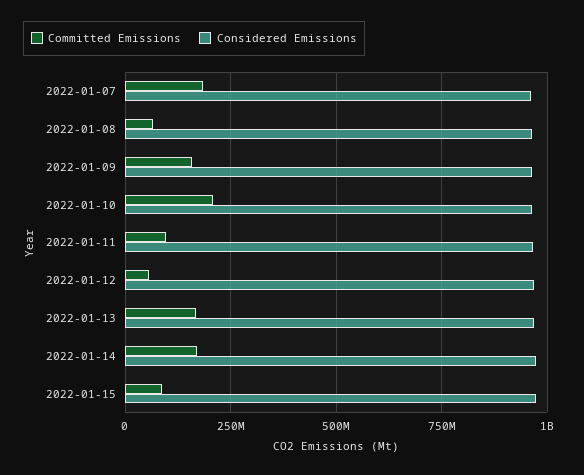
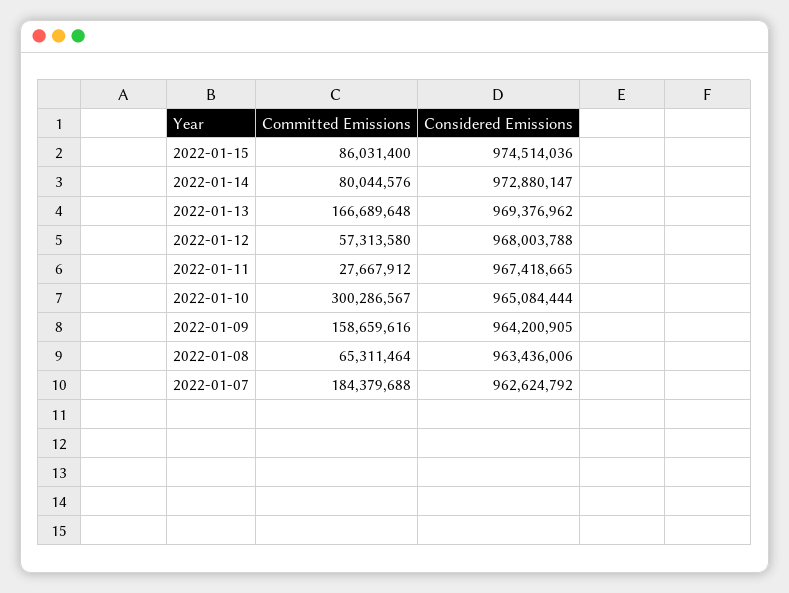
Committed Emissions, 2022-01-10: 200000000 -> 300286567
Committed Emissions, 2022-01-11: 100000000 -> 27667912
Committed Emissions, 2022-01-14: 175000000 -> 80044576

